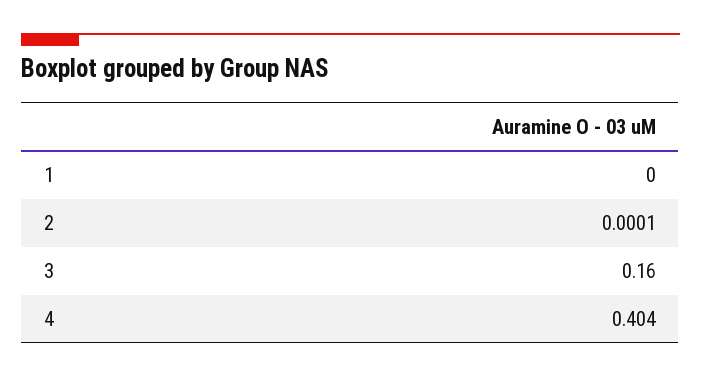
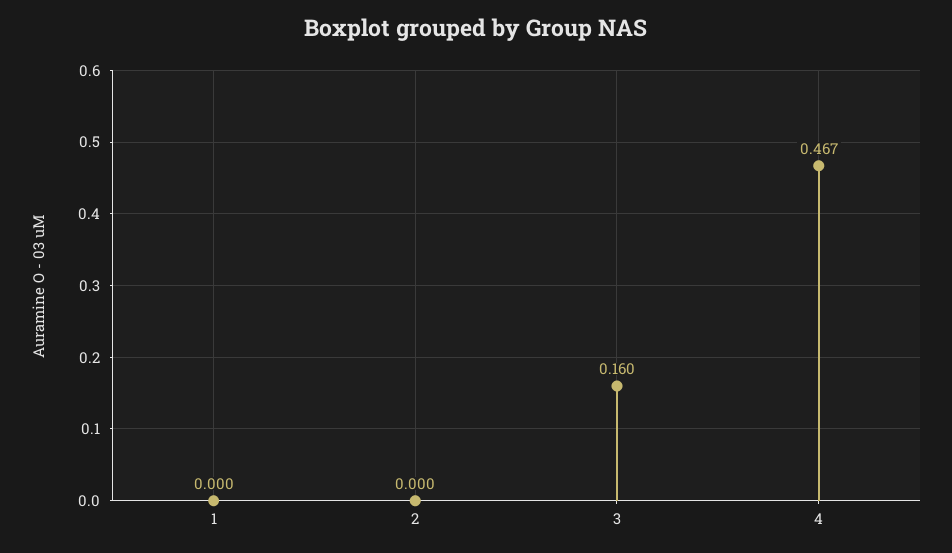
2: 0.0001 -> 0
4: 0.404 -> 0.467

